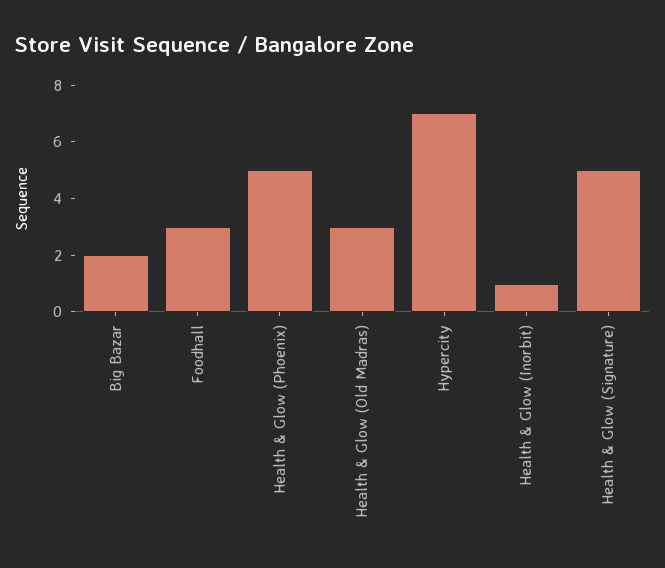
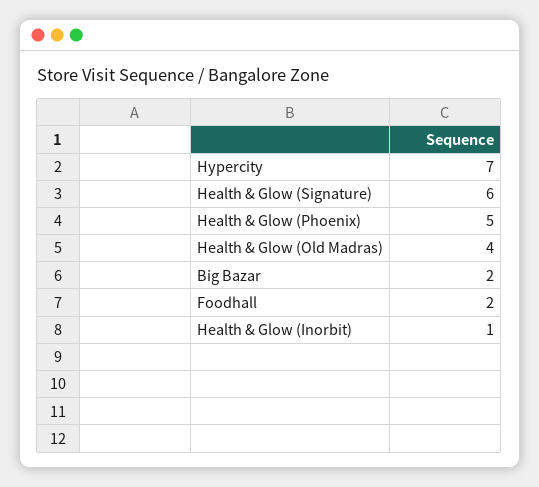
Foodhall: 3 -> 2
Health & Glow (Old Madras): 3 -> 4
Health & Glow (Signature): 5 -> 6

